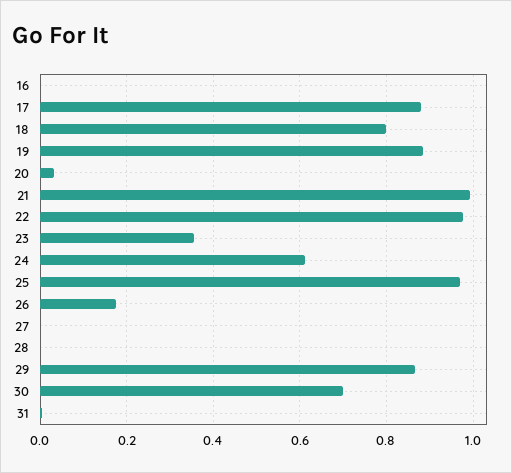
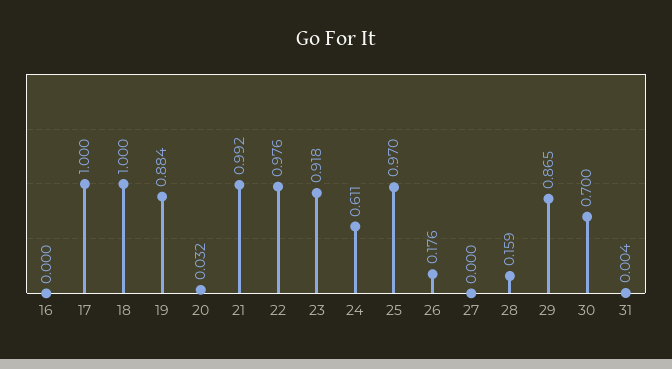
17: 0.88 -> 1
18: 0.8 -> 1
23: 0.36 -> 0.918
28: 0 -> 0.159

